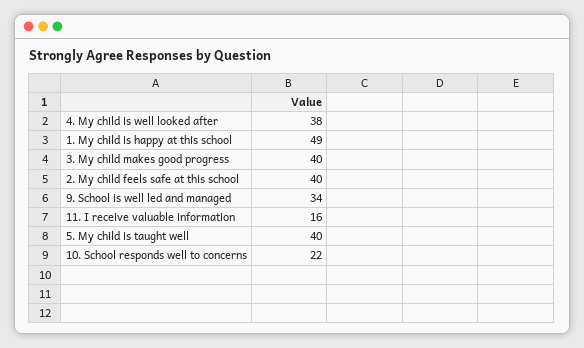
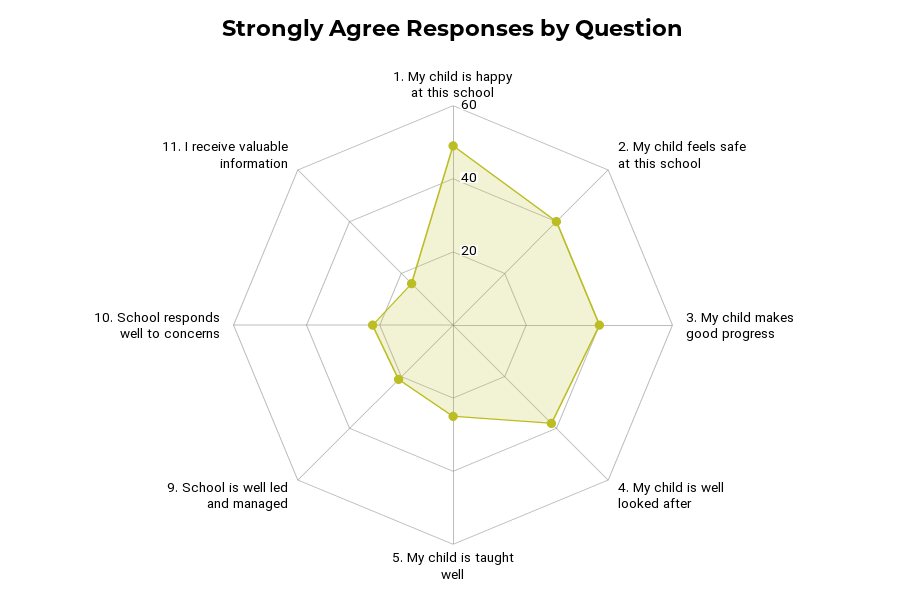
9. School is well led and managed: 34 -> 20
5. My child is taught well: 40 -> 25

